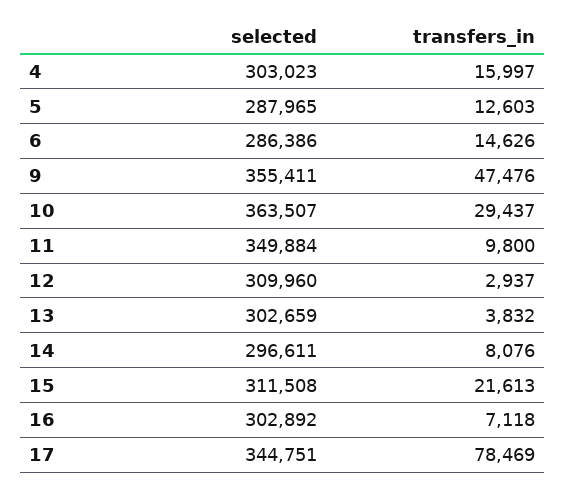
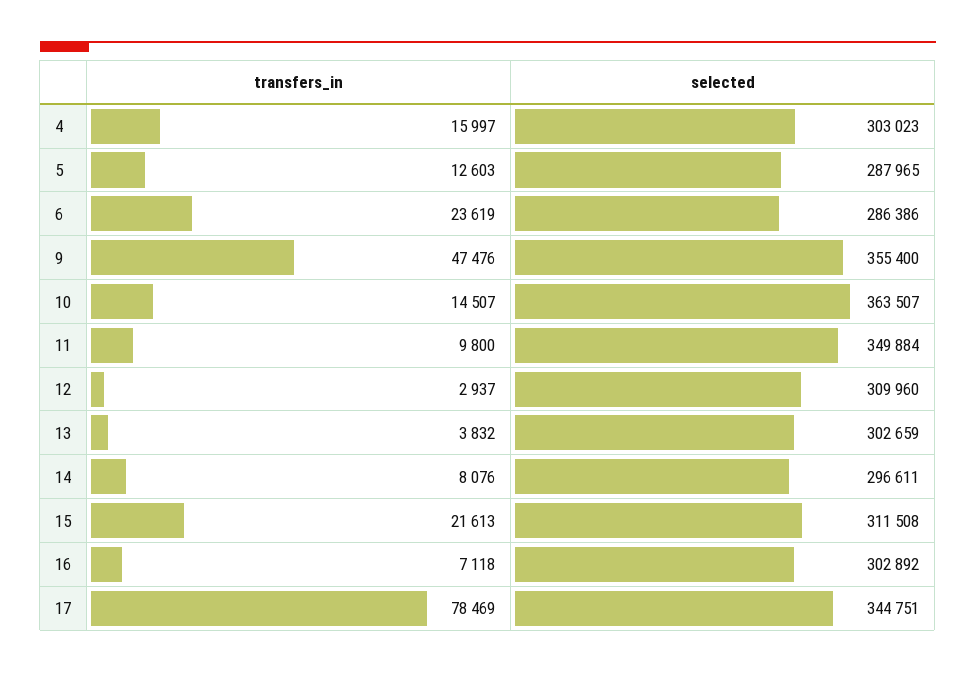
transfers_in, 6: 14626 -> 23619
selected, 9: 355411 -> 355400
transfers_in, 10: 29437 -> 14507

